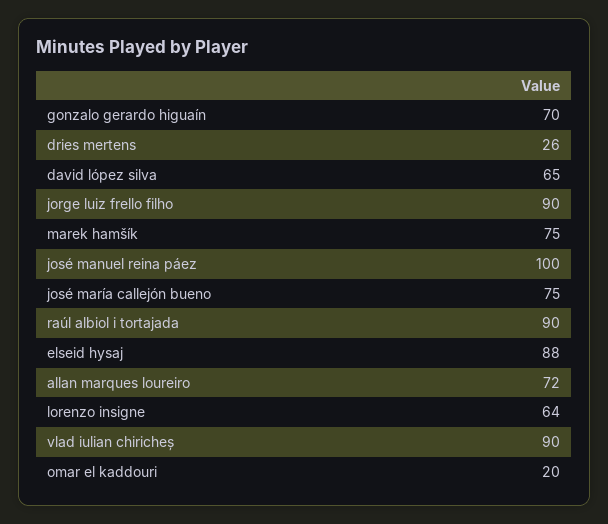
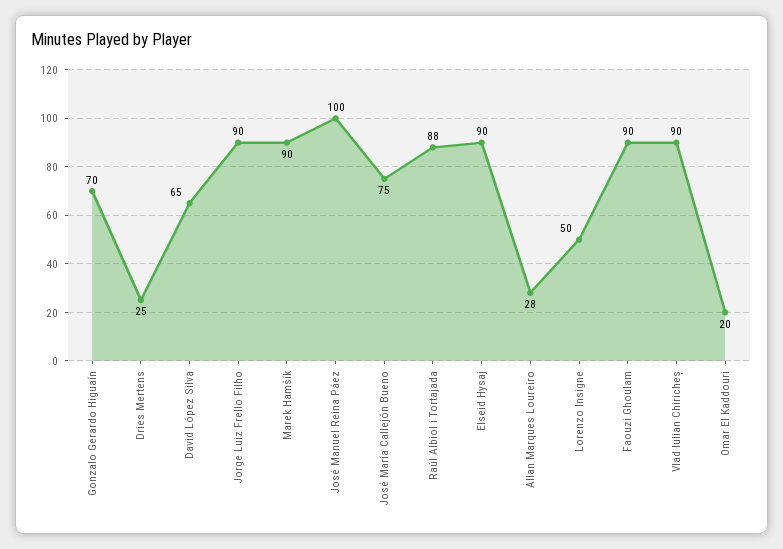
dries mertens: 26 -> 25
marek hamšík: 75 -> 90
raúl albiol i tortajada: 90 -> 88
elseid hysaj: 88 -> 90
allan marques loureiro: 72 -> 28
lorenzo insigne: 64 -> 50
Faouzi Ghoulam: none -> 90

